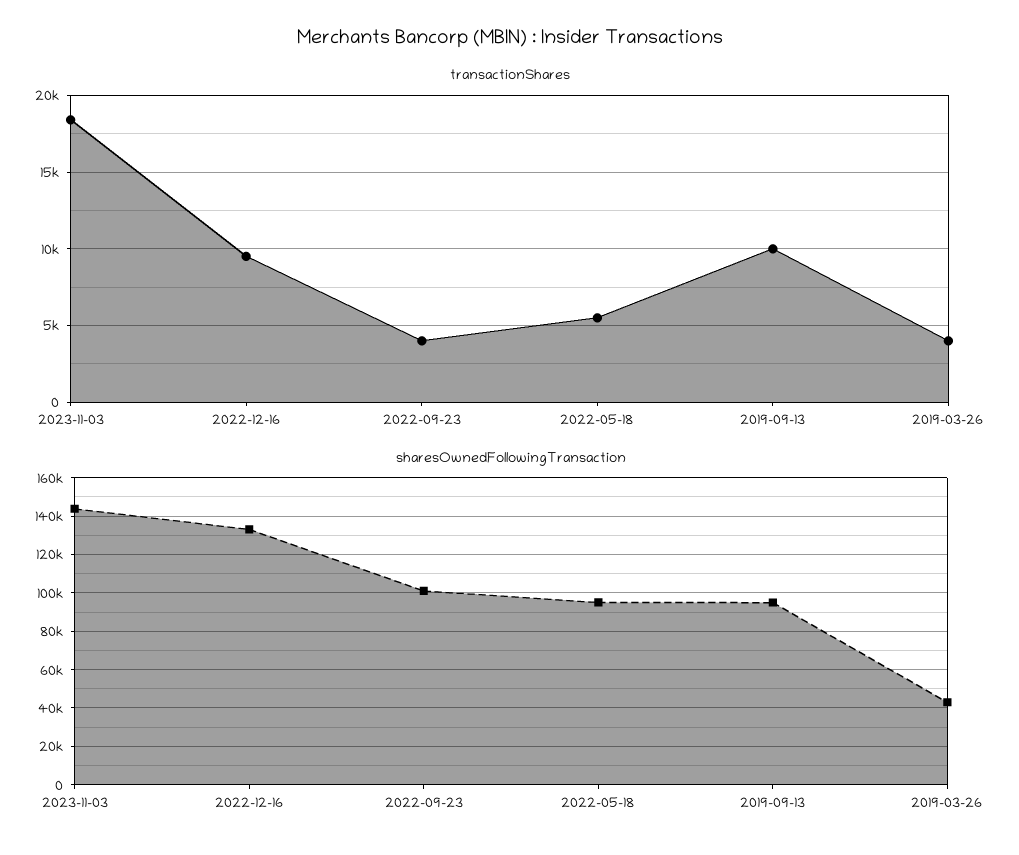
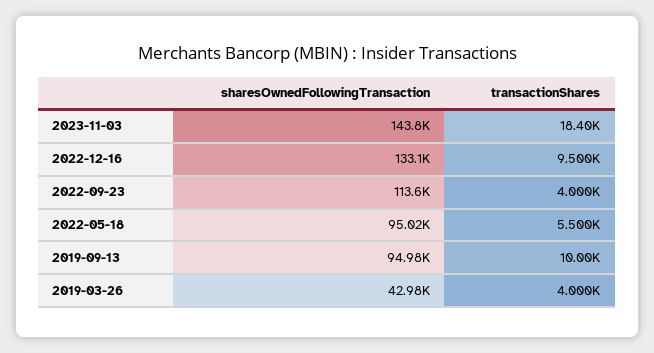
sharesOwnedFollowingTransaction, 2022-09-23: 100000 -> 113600

